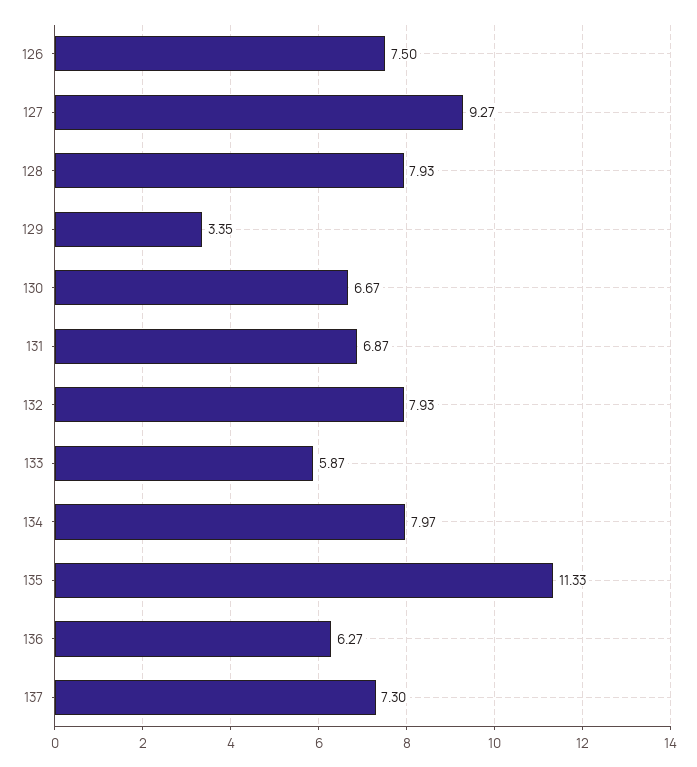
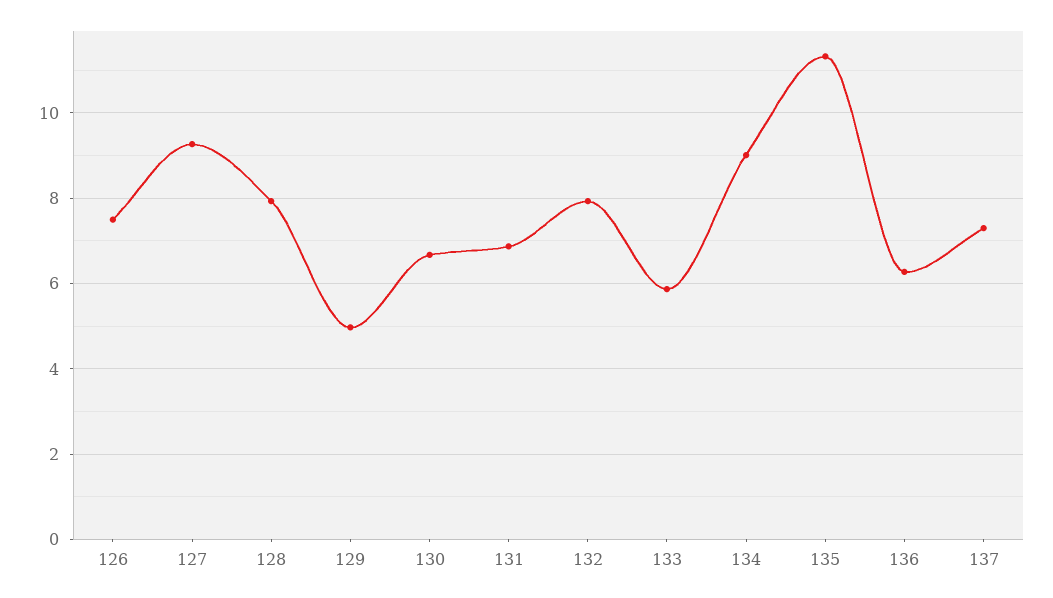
129: 3.35 -> 5
134: 7.97 -> 9

